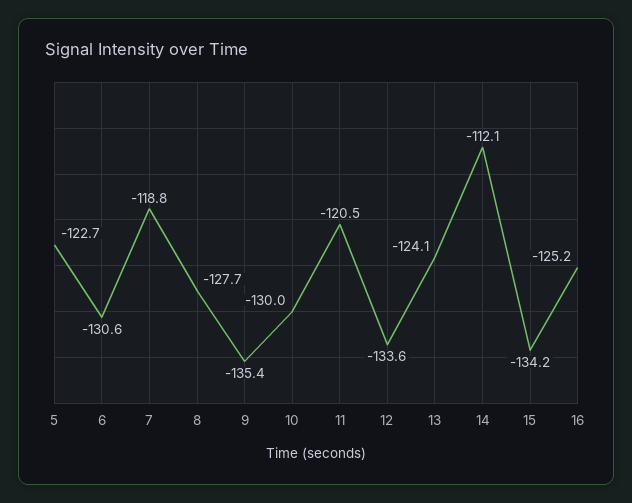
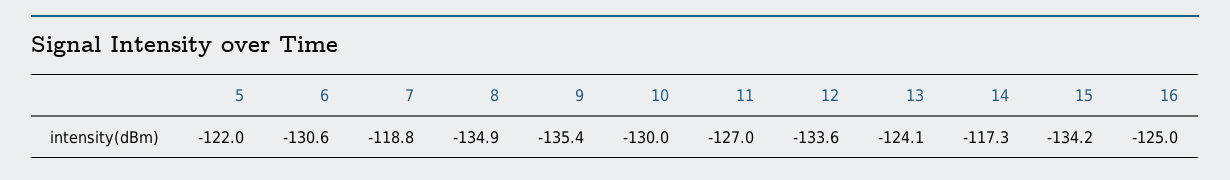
5: -122.7 -> -122
8: -127.7 -> -134.9
11: -120.5 -> -127
14: -112.1 -> -117.3
16: -125.2 -> -125

